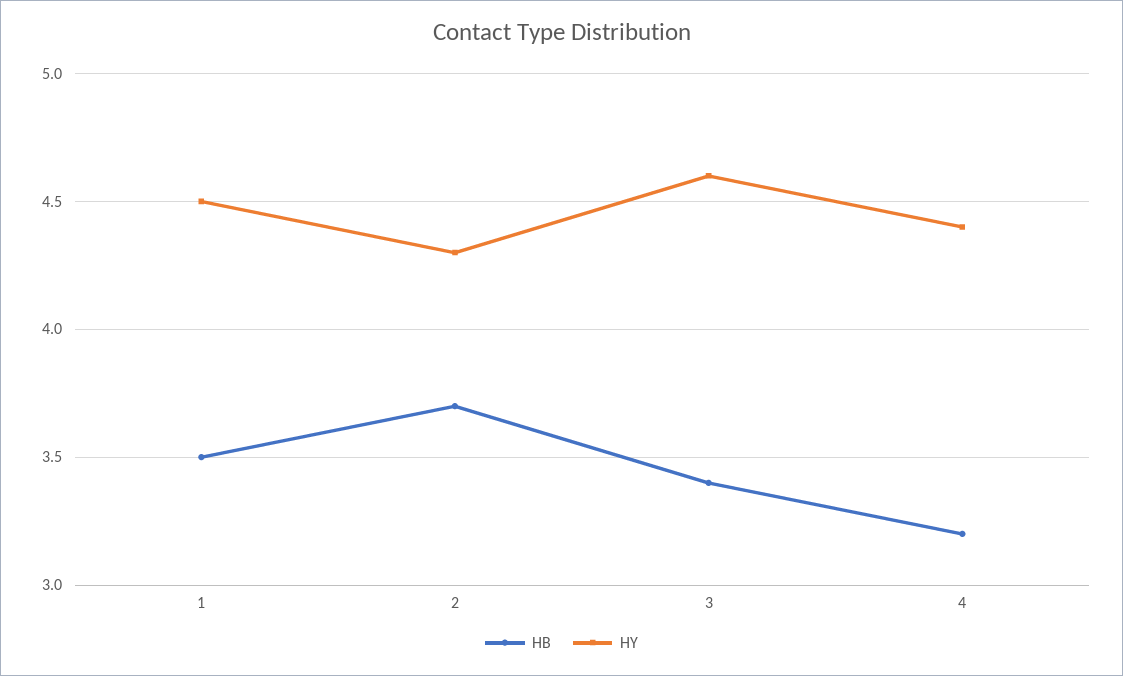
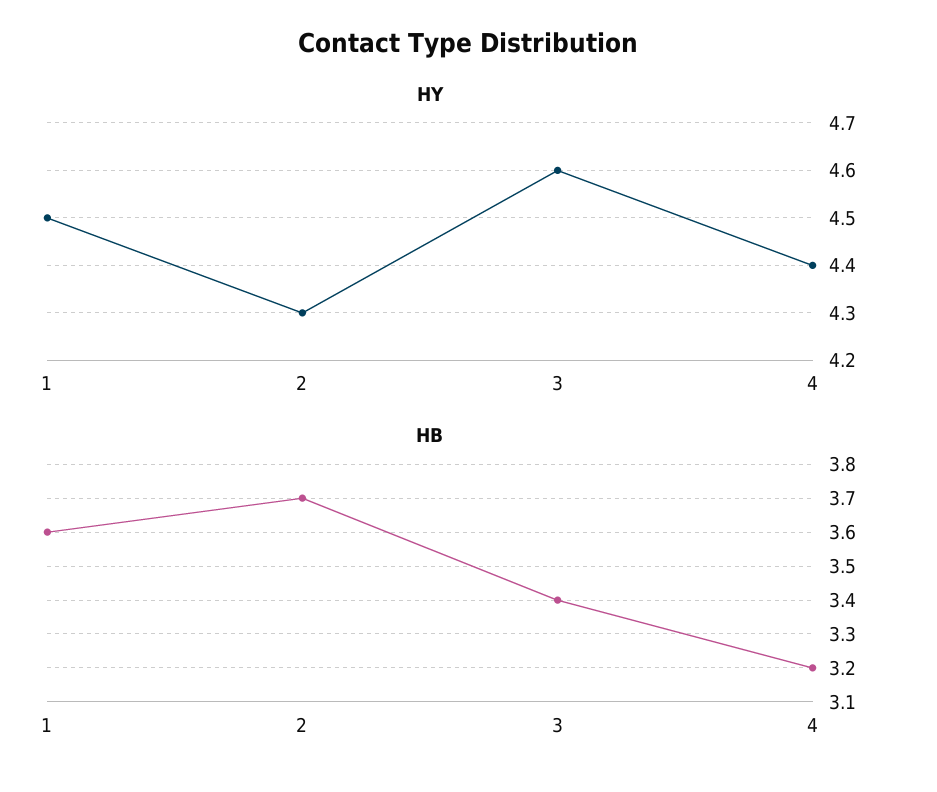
HB, 1: 3.5 -> 3.6

